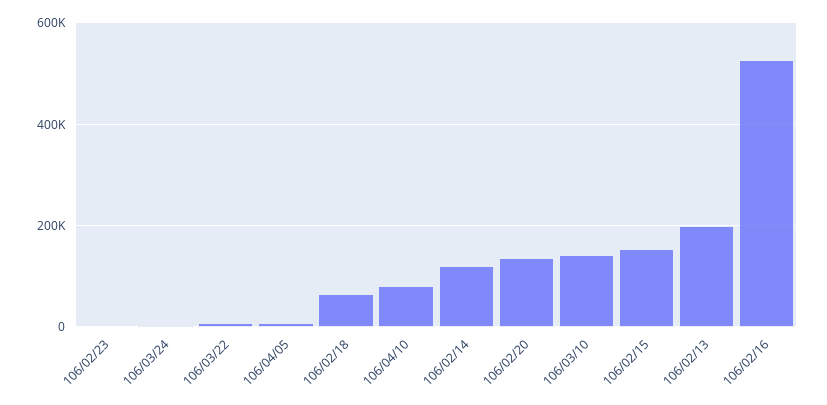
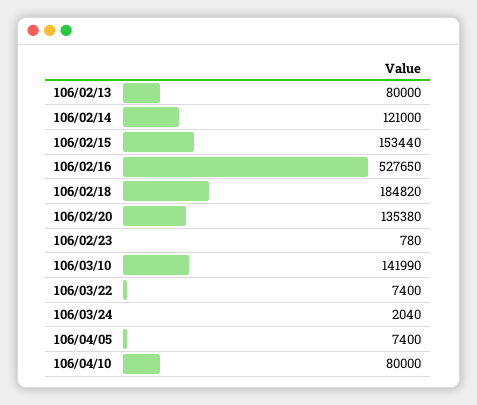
106/02/18: 60000 -> 184820
106/02/13: 200000 -> 80000

